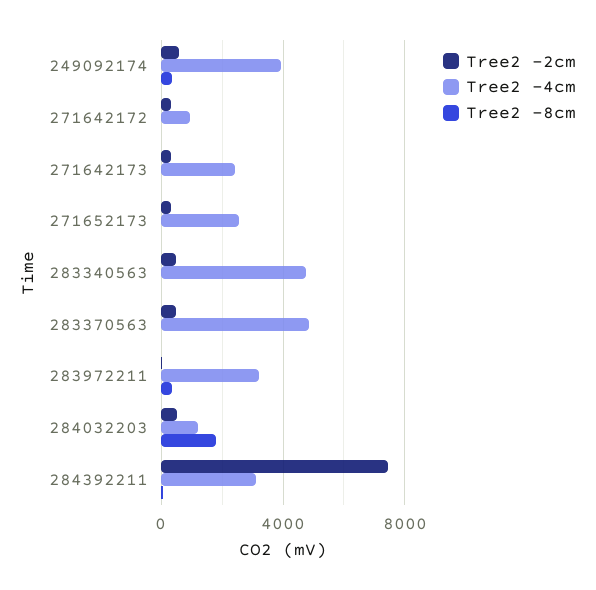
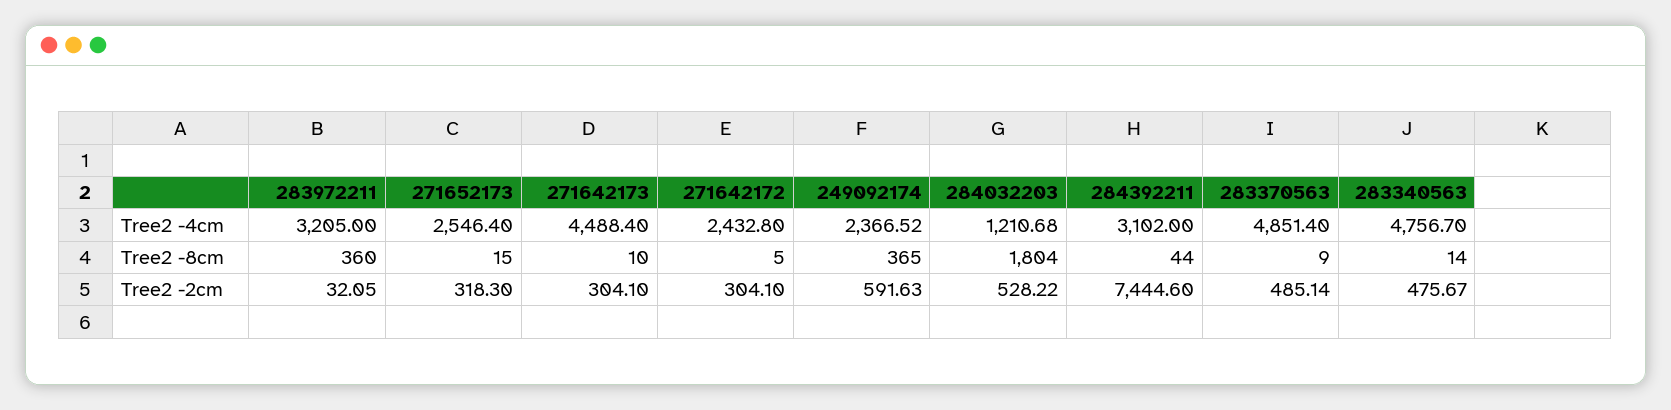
Tree2 -4cm, 249092174: 4000 -> 2366.52
Tree2 -4cm, 271642172: 1000 -> 2432.8
Tree2 -4cm, 271642173: 2500 -> 4488.4

